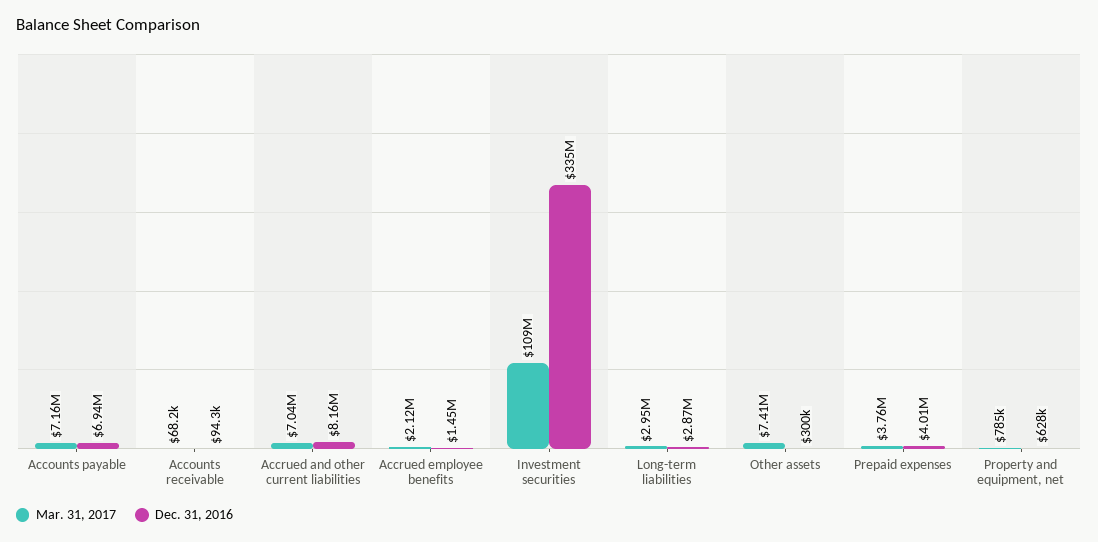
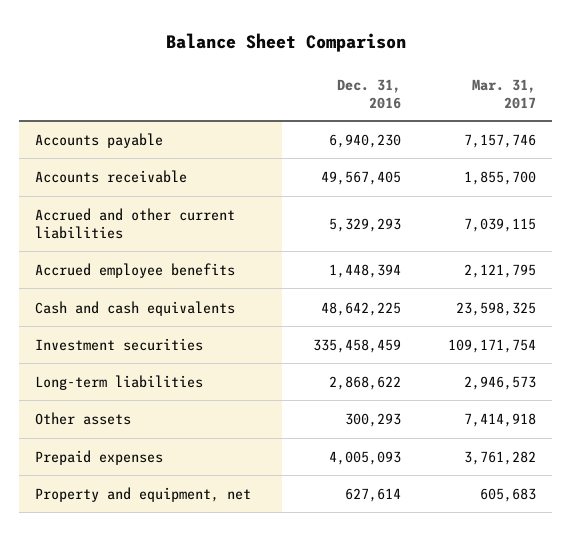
Mar. 31, 2017, Accounts receivable: 68200 -> 1855700
Dec. 31, 2016, Accounts receivable: 94300 -> 49567405
Dec. 31, 2016, Accrued and other current liabilities: 8160000 -> 5329293
Mar. 31, 2017, Property and equipment, net: 785000 -> 605683
Dec. 31, 2016, Cash and cash equivalents: none -> 48642225
Mar. 31, 2017, Cash and cash equivalents: none -> 23598325

